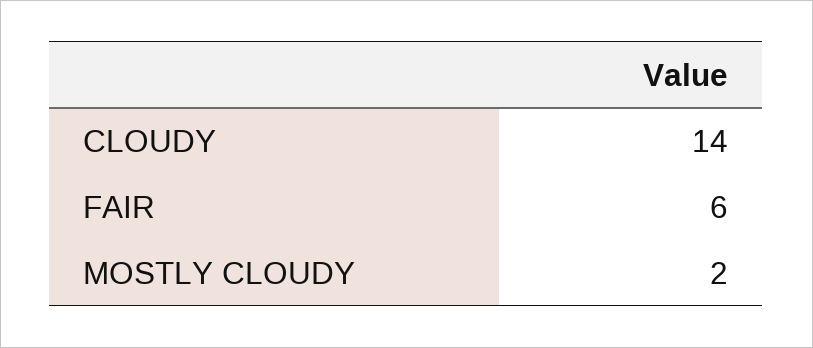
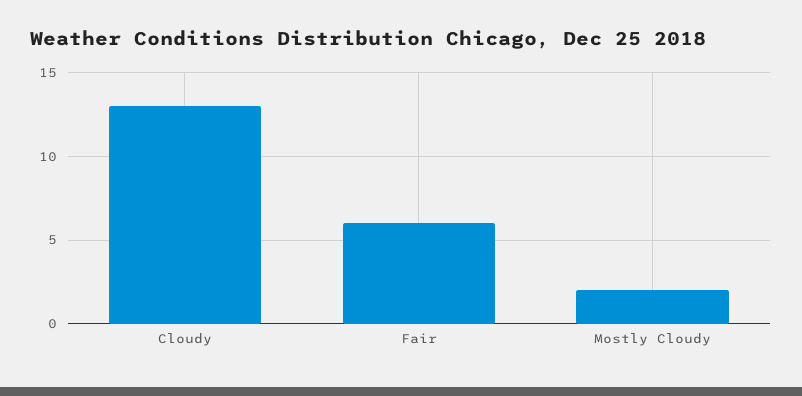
CLOUDY: 14 -> 13

